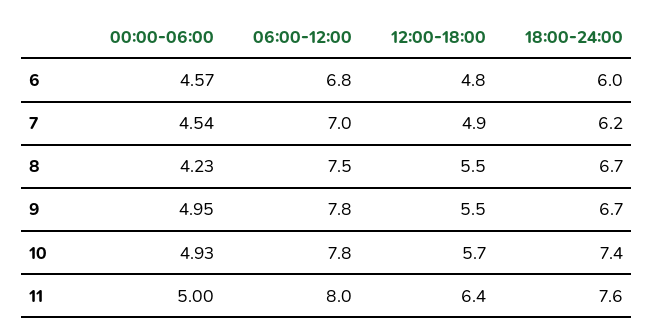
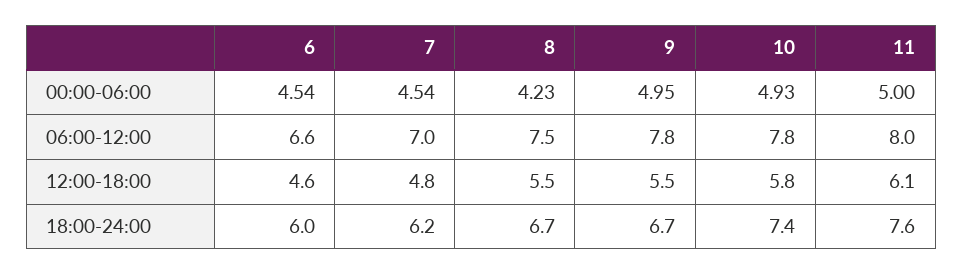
00:00-06:00, 6: 4.57 -> 4.54
06:00-12:00, 6: 6.8 -> 6.6
12:00-18:00, 6: 4.8 -> 4.6
12:00-18:00, 7: 4.9 -> 4.8
12:00-18:00, 10: 5.7 -> 5.8
12:00-18:00, 11: 6.4 -> 6.1

